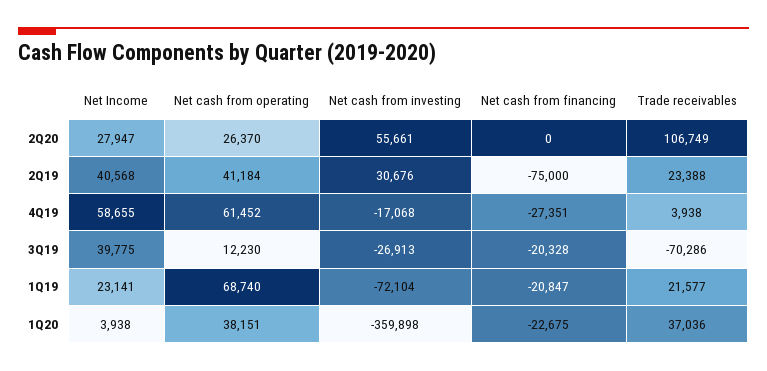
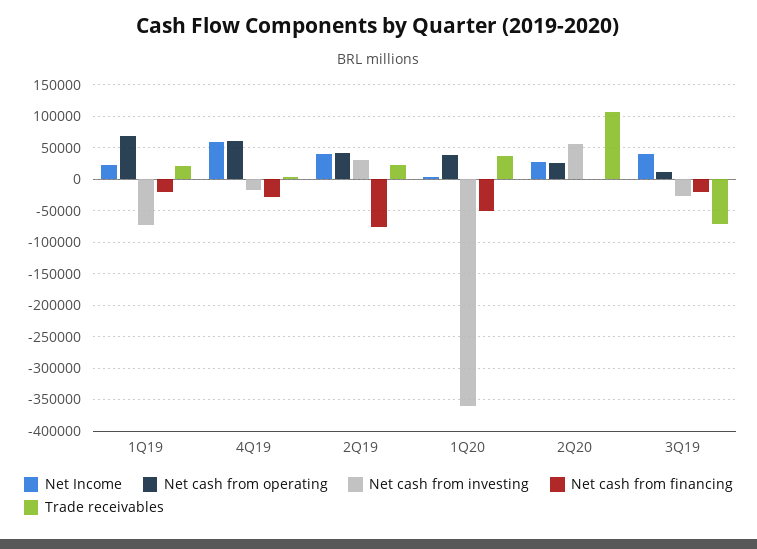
Net cash from financing, 1Q20: -22675 -> -50000

